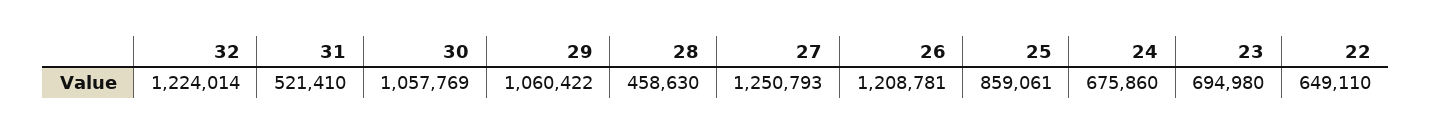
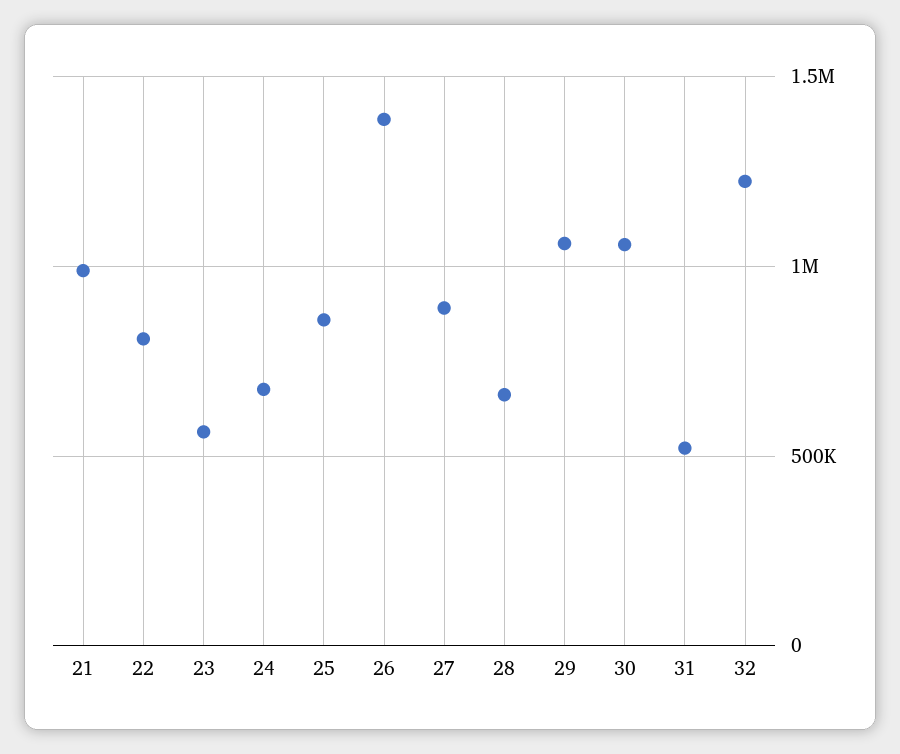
28: 458630 -> 650000
27: 1250793 -> 900000
26: 1208781 -> 1400000
23: 694980 -> 550000
22: 649110 -> 800000
21: none -> 1000000

